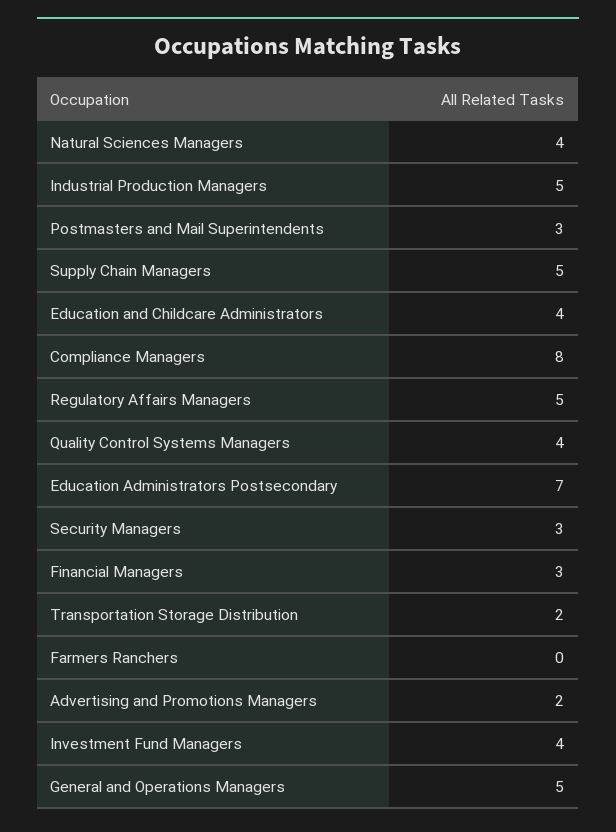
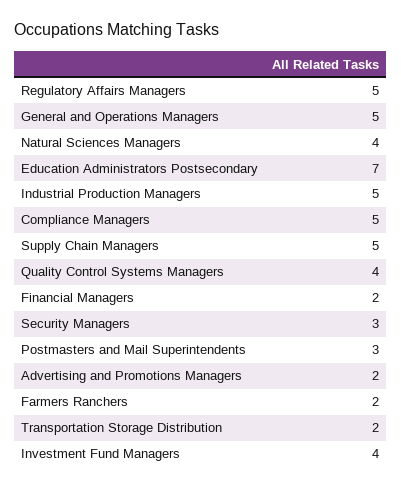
Education and Childcare Administrators: 4 -> none
Compliance Managers: 8 -> 5
Financial Managers: 3 -> 2
Farmers Ranchers: 0 -> 2

